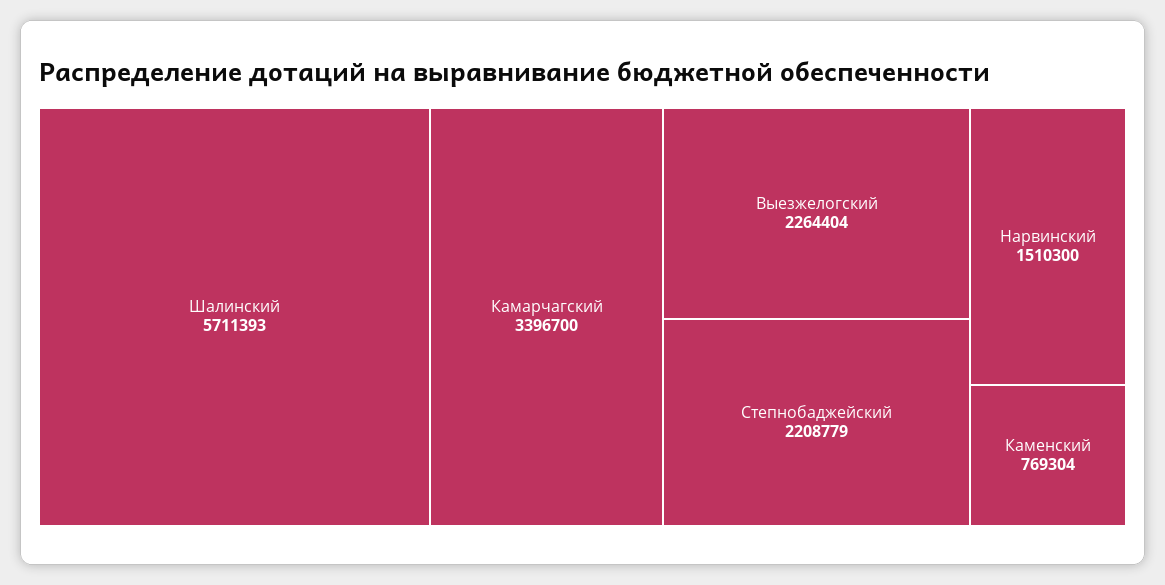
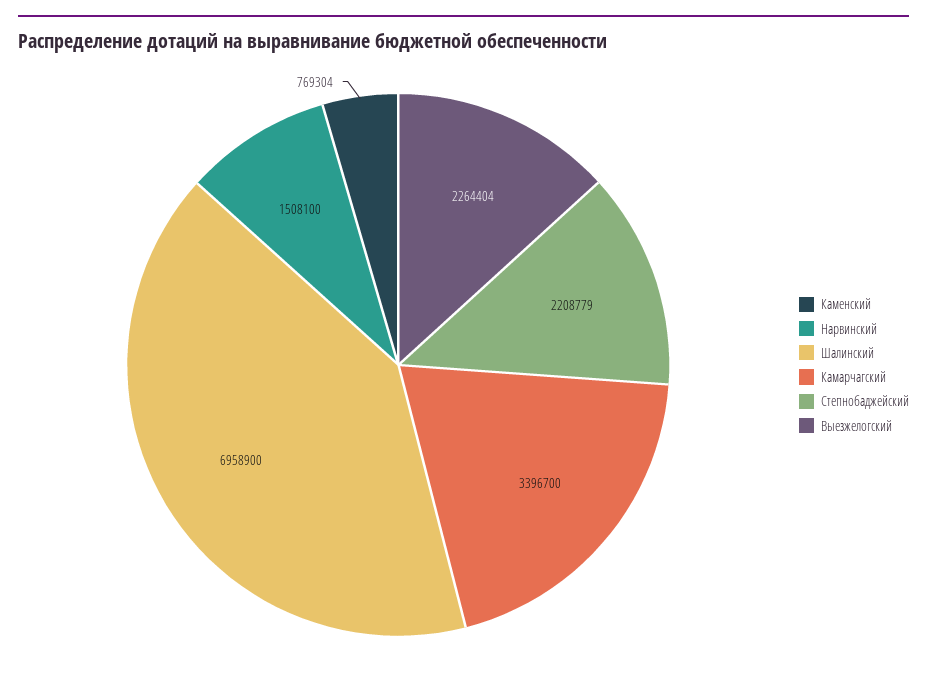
Шалинский: 5711393 -> 6958900
Нарвинский: 1510300 -> 1508100

